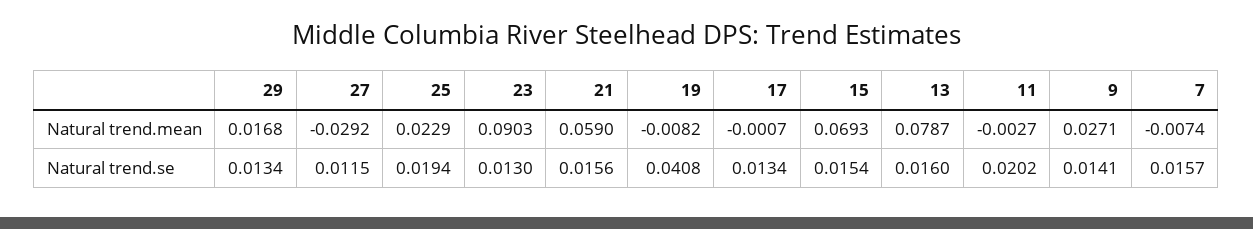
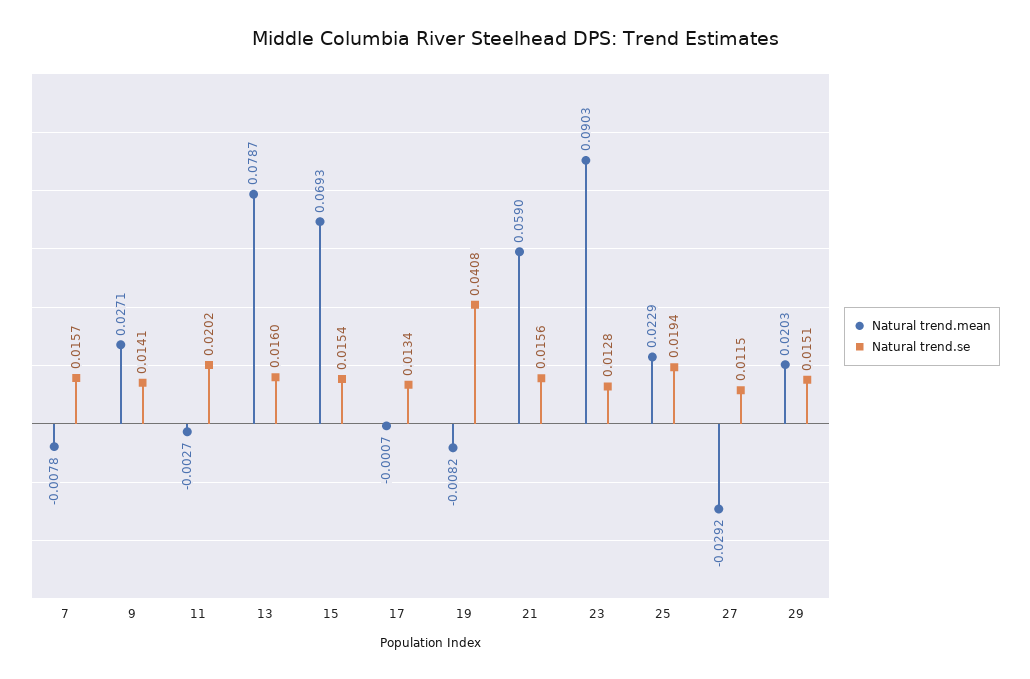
Natural trend.mean, 29: 0.0168 -> 0.0203
Natural trend.mean, 7: -0.0074 -> -0.0078
Natural trend.se, 29: 0.0134 -> 0.0151
Natural trend.se, 23: 0.013 -> 0.0128

